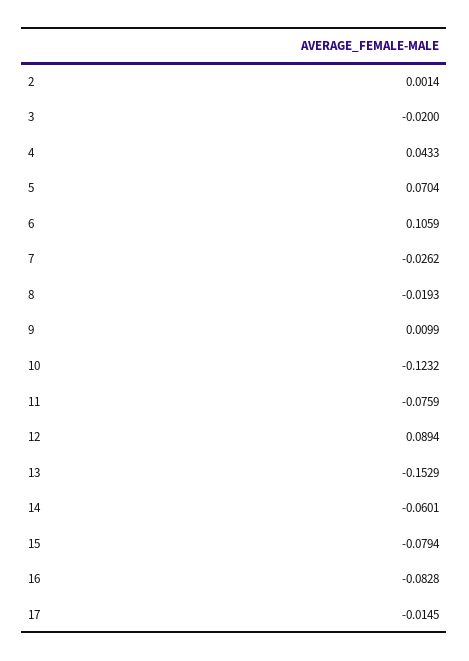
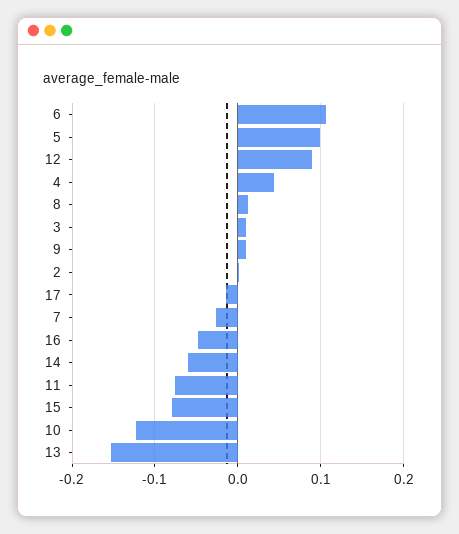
3: -0.02 -> 0.01
5: 0.0704 -> 0.1
8: -0.0193 -> 0.01
16: -0.0828 -> -0.05

